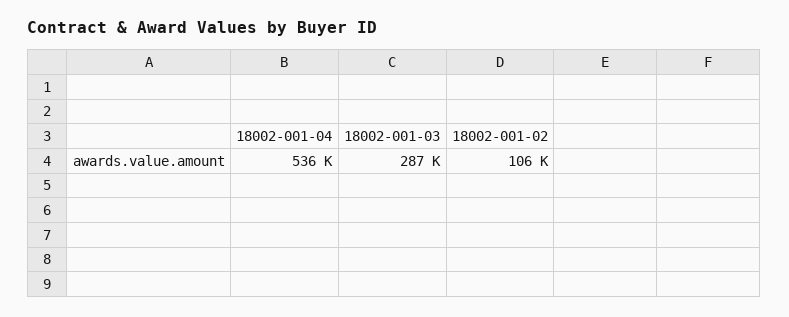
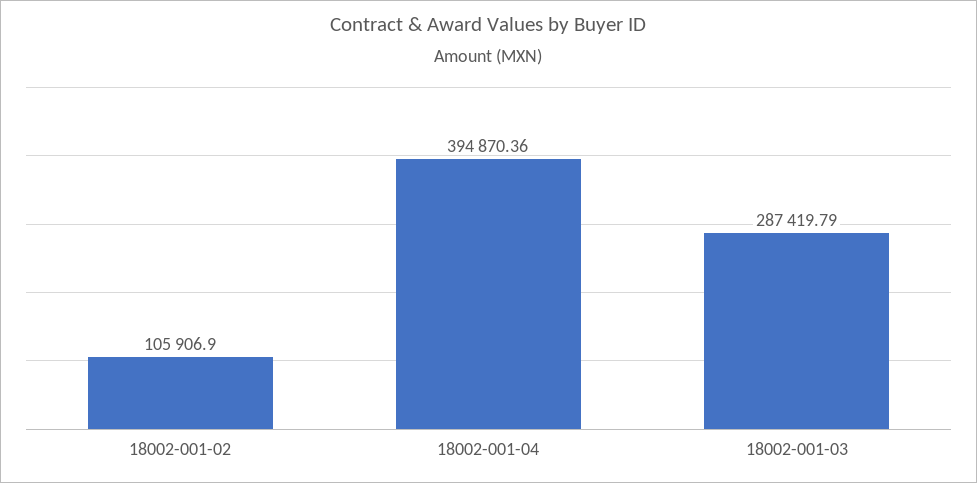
18002-001-04: 536000 -> 394870.36

